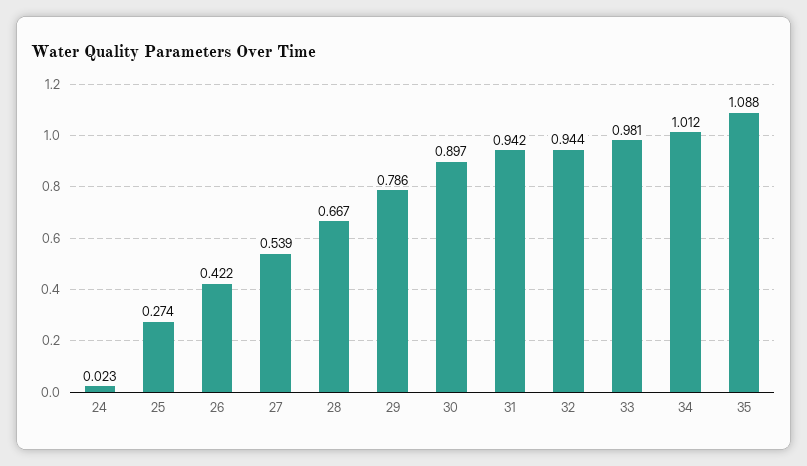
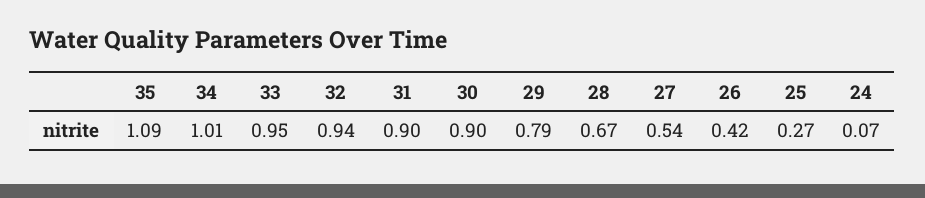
24: 0.023 -> 0.07
31: 0.942 -> 0.9
33: 0.981 -> 0.95

